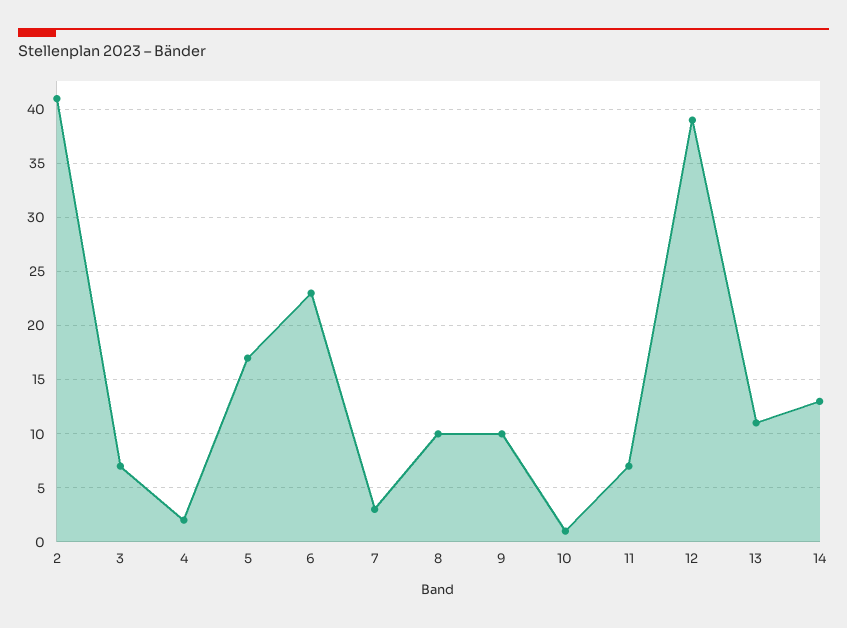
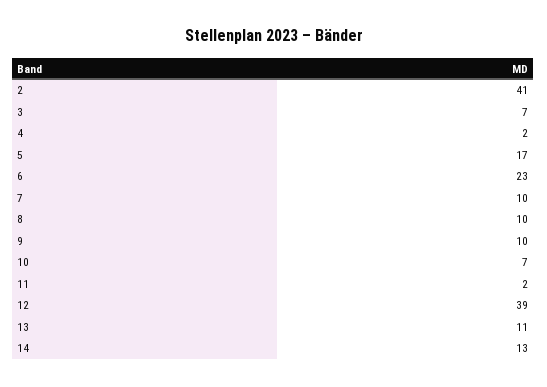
7: 3 -> 10
10: 1 -> 7
11: 7 -> 2

